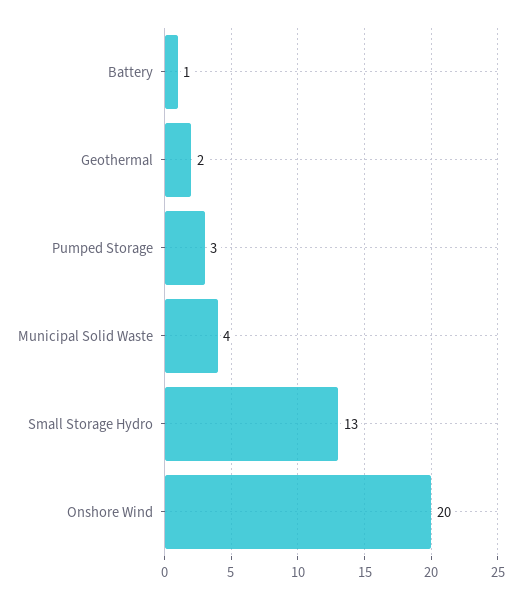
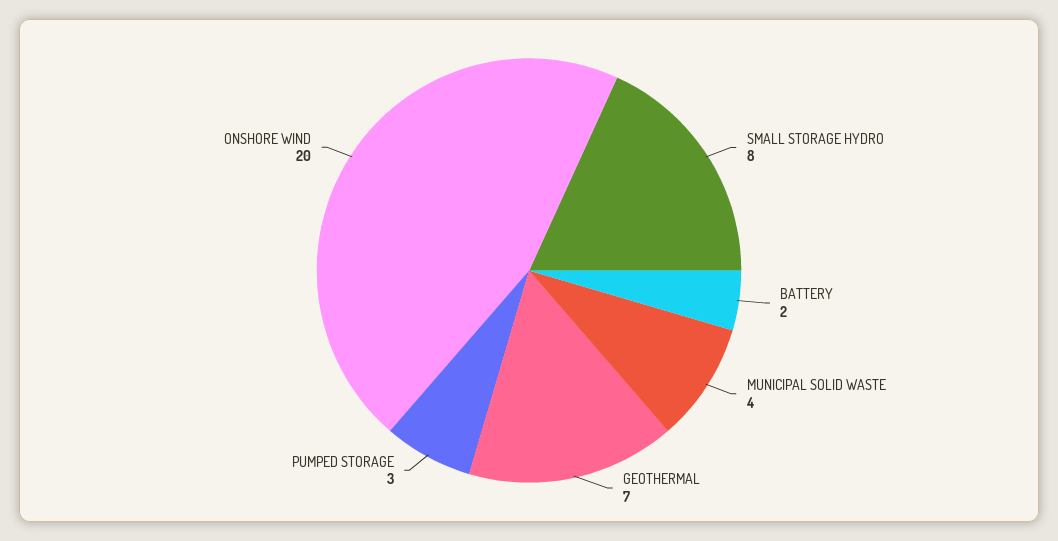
Battery: 1 -> 2
Geothermal: 2 -> 7
Small Storage Hydro: 13 -> 8

